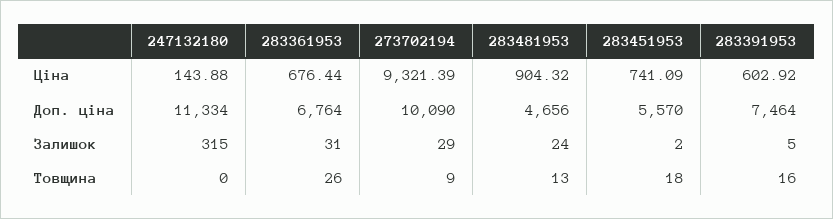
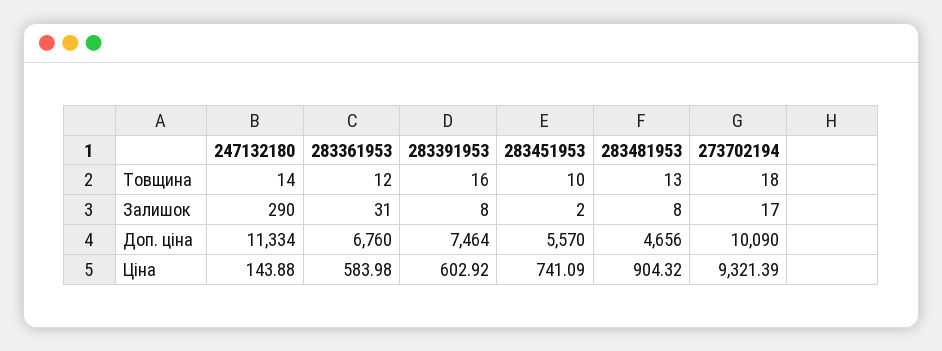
283361953, Ціна: 676.44 -> 583.98
283361953, Доп. ціна: 6764 -> 6760
247132180, Залишок: 315 -> 290
273702194, Залишок: 29 -> 17
283481953, Залишок: 24 -> 8
283391953, Залишок: 5 -> 8
247132180, Товщина: 0 -> 14
283361953, Товщина: 26 -> 12
273702194, Товщина: 9 -> 18
283451953, Товщина: 18 -> 10

